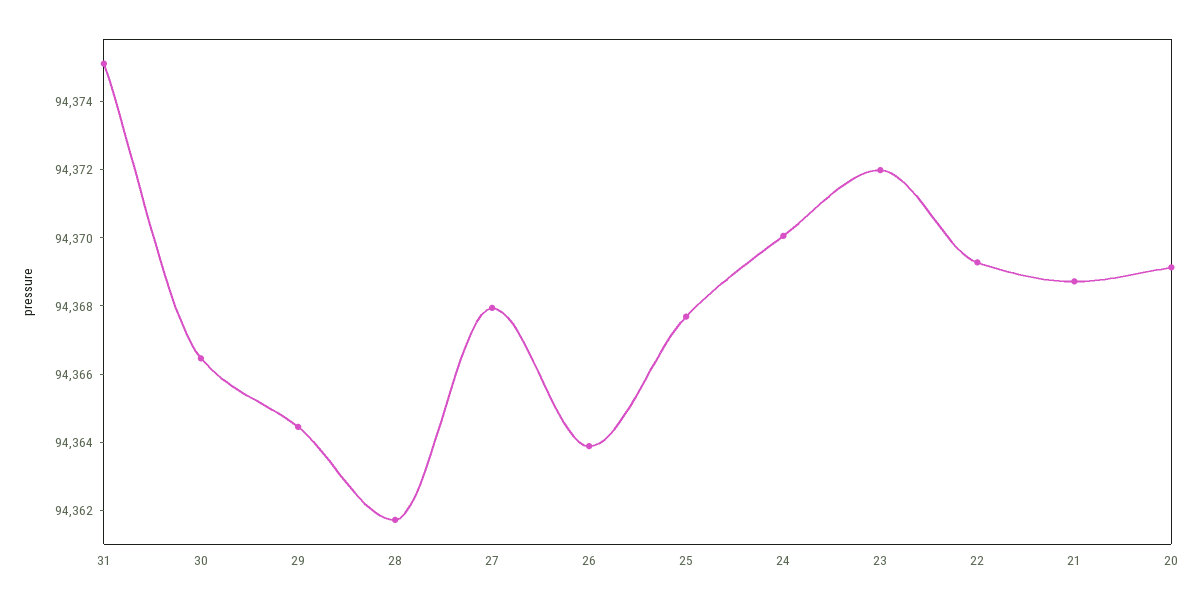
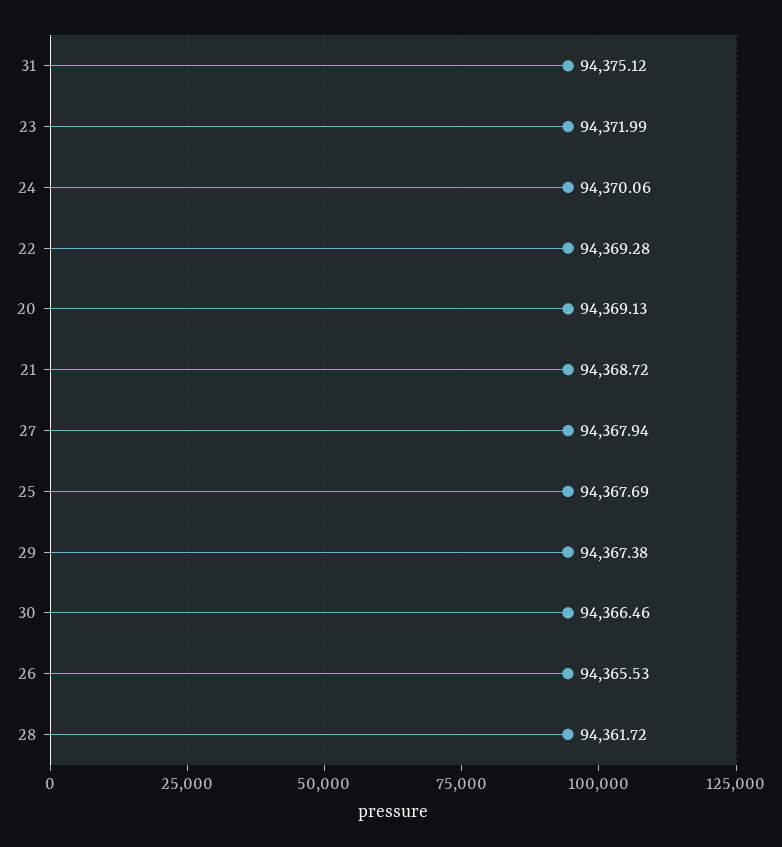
29: 94364.5 -> 94367.38
26: 94364 -> 94365.53

